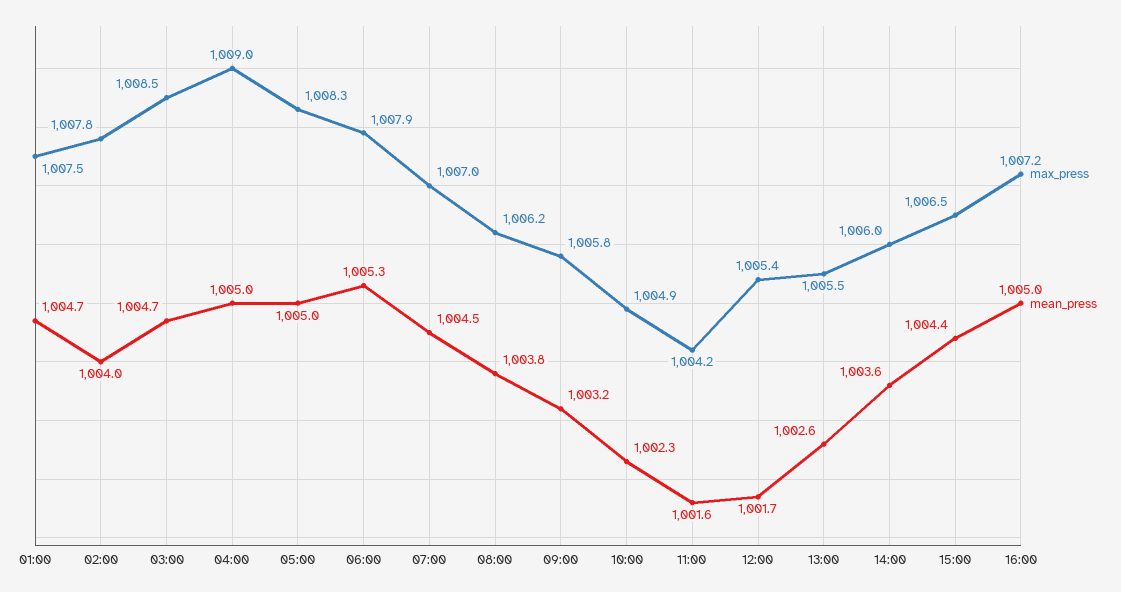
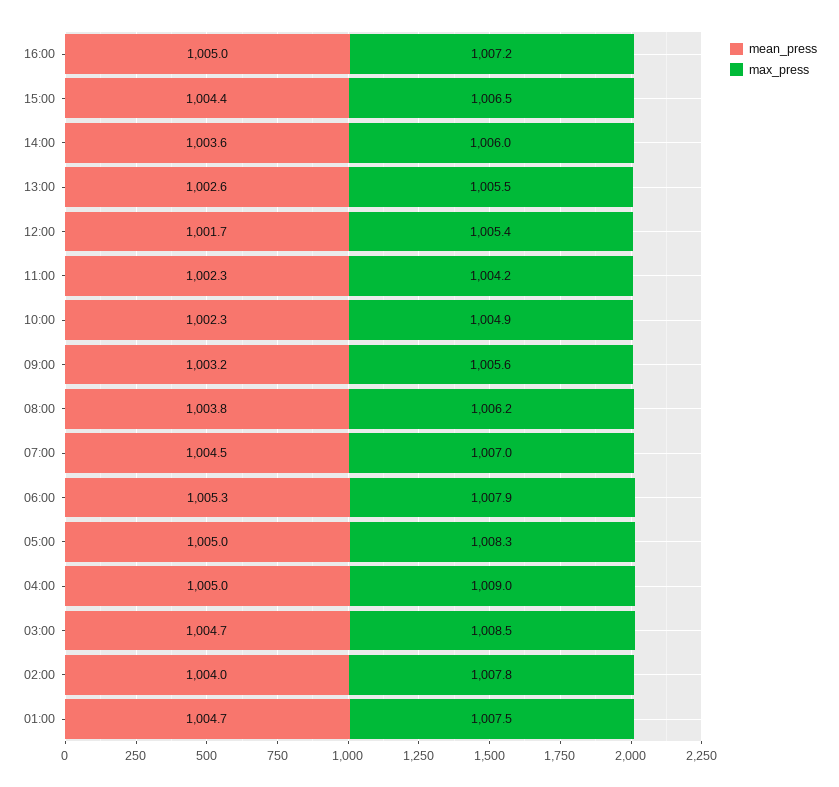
max_press, 09:00: 1005.8 -> 1005.6
mean_press, 11:00: 1001.6 -> 1002.3

